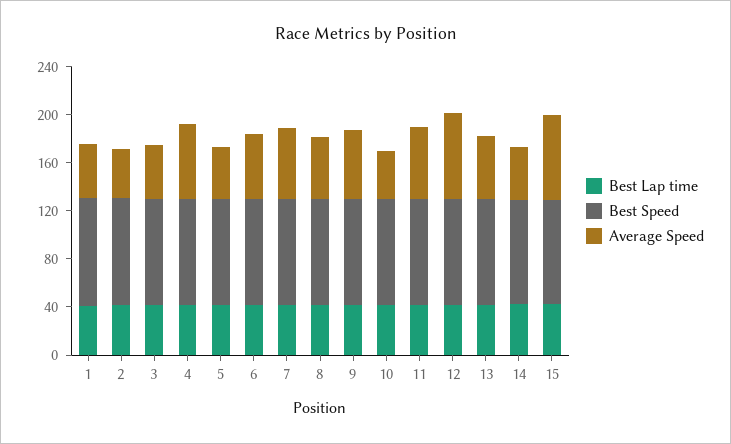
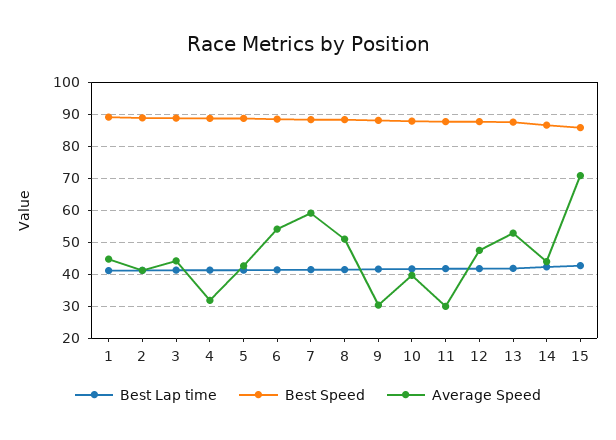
Average Speed, 4: 60 -> 32
Average Speed, 9: 60 -> 30
Average Speed, 11: 60 -> 30
Average Speed, 12: 70 -> 48

